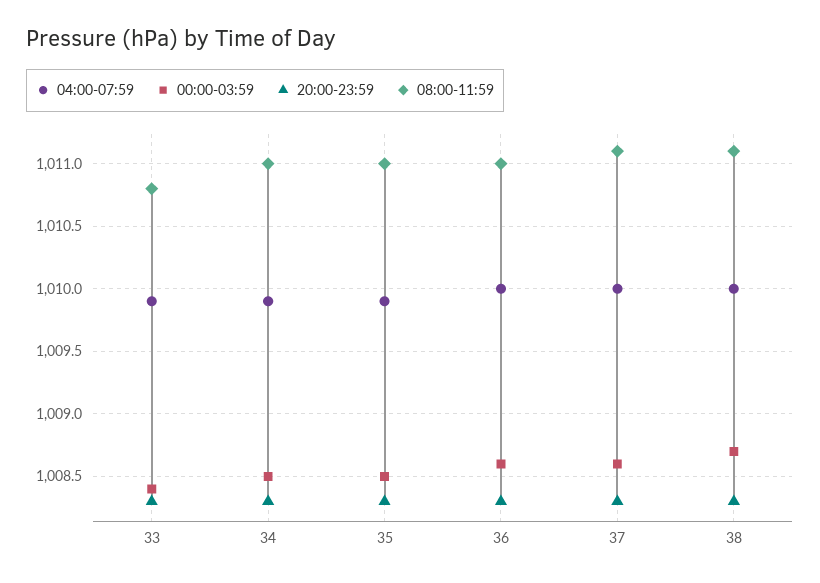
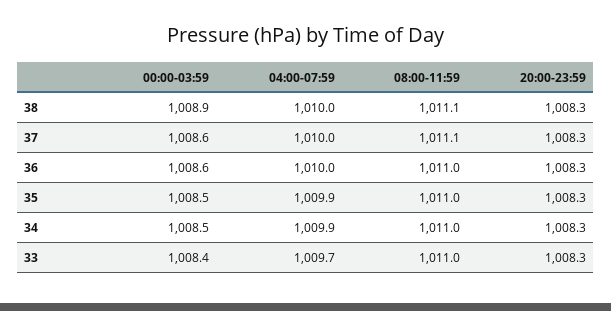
04:00-07:59, 33: 1009.9 -> 1009.7
08:00-11:59, 33: 1010.8 -> 1011
00:00-03:59, 38: 1008.7 -> 1008.9

